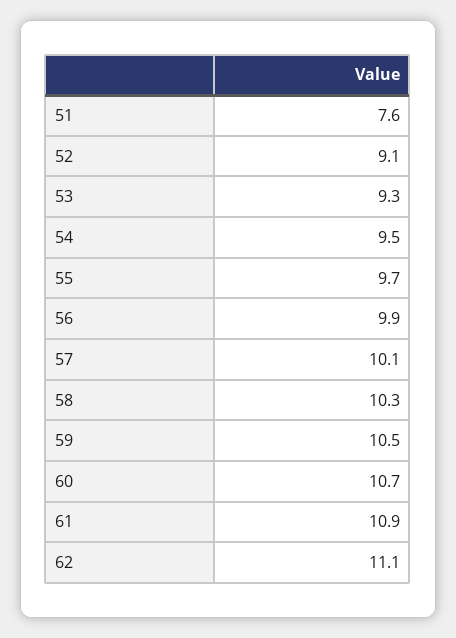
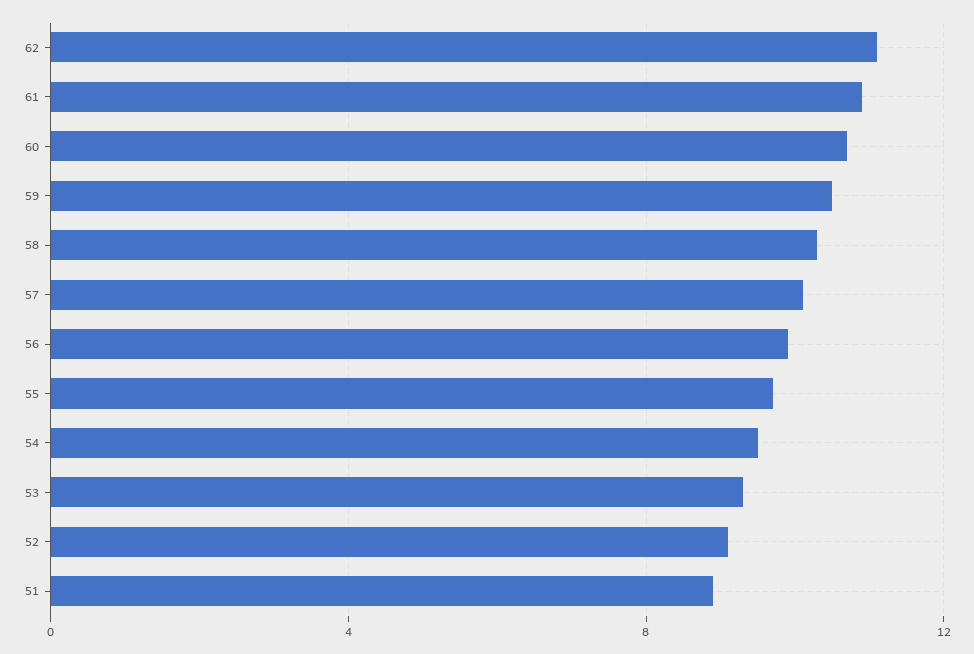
51: 7.6 -> 9

